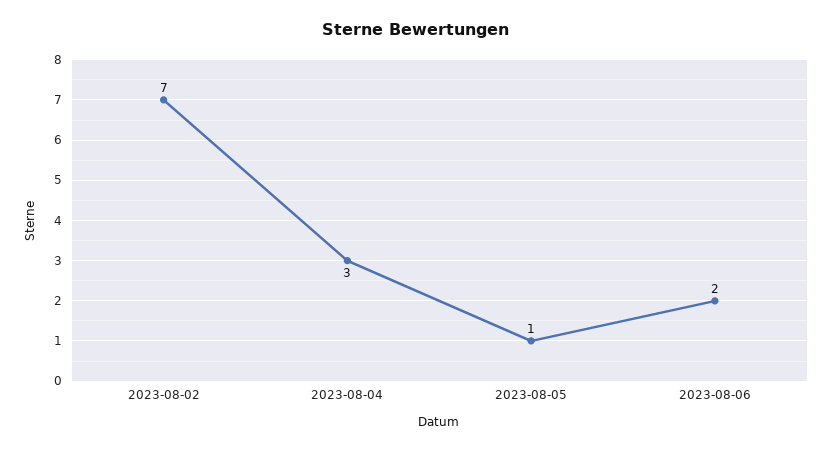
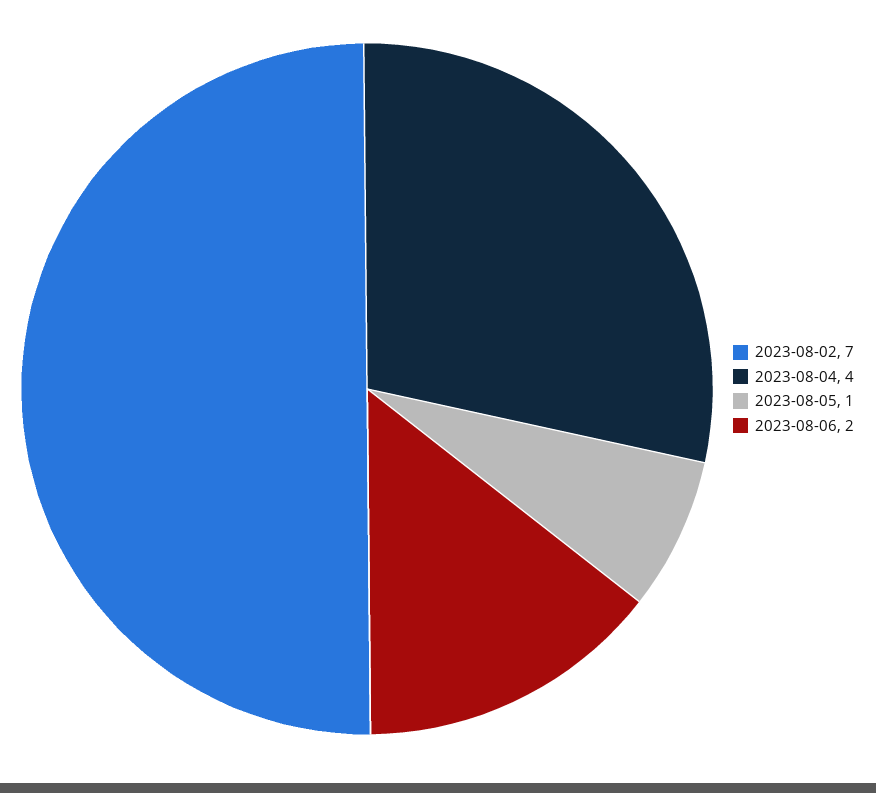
2023-08-04: 3 -> 4

